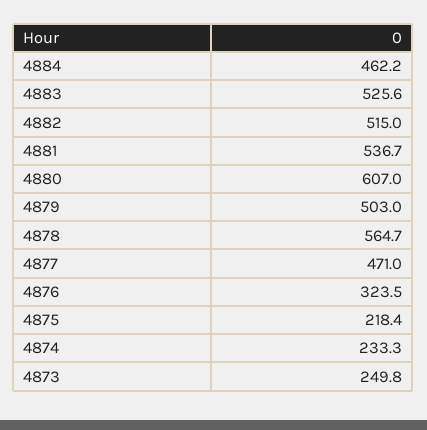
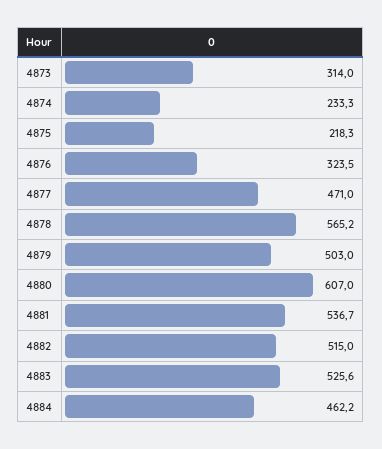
4878: 564.7 -> 565.2
4875: 218.4 -> 218.3
4873: 249.8 -> 314

